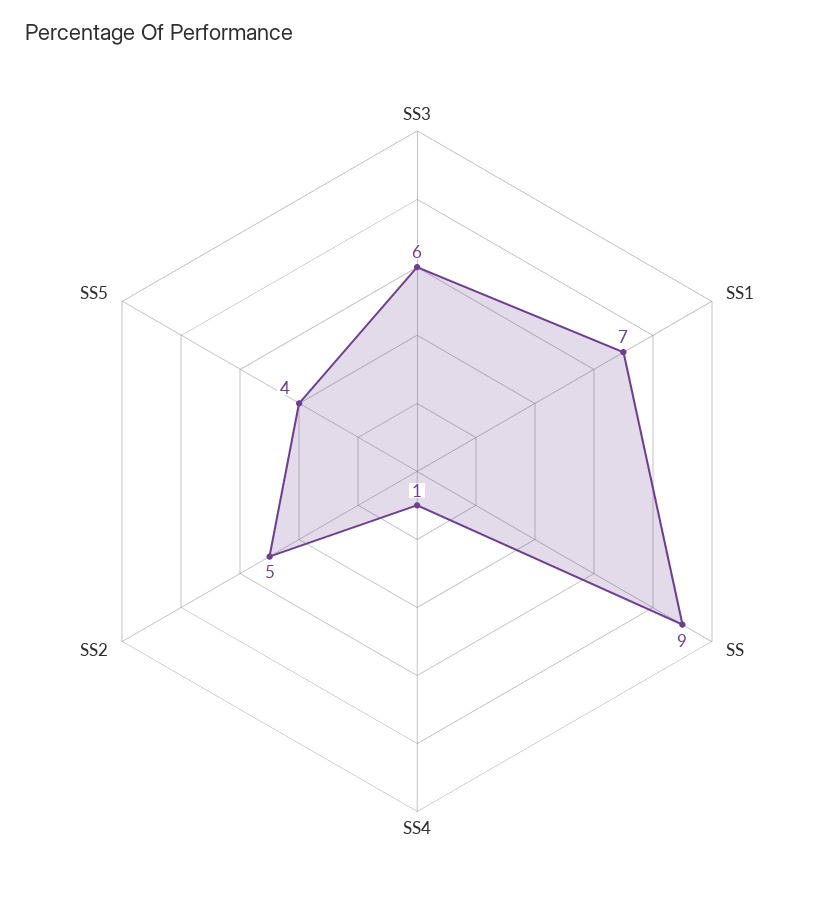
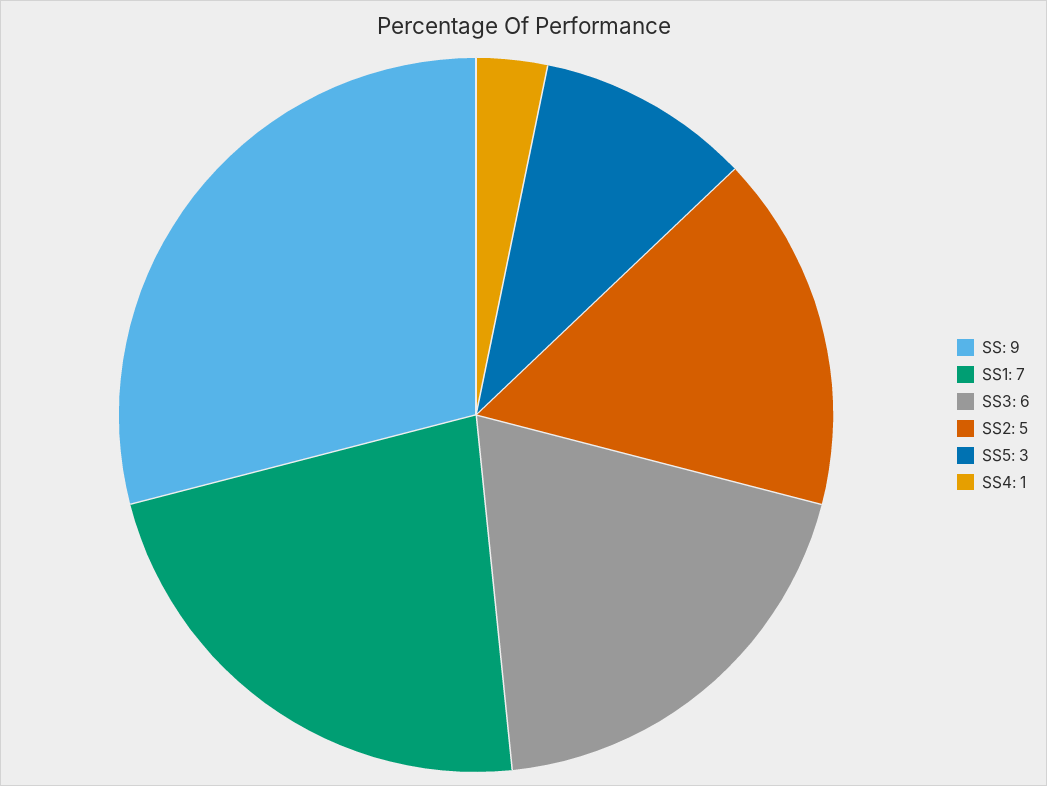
SS5: 4 -> 3

